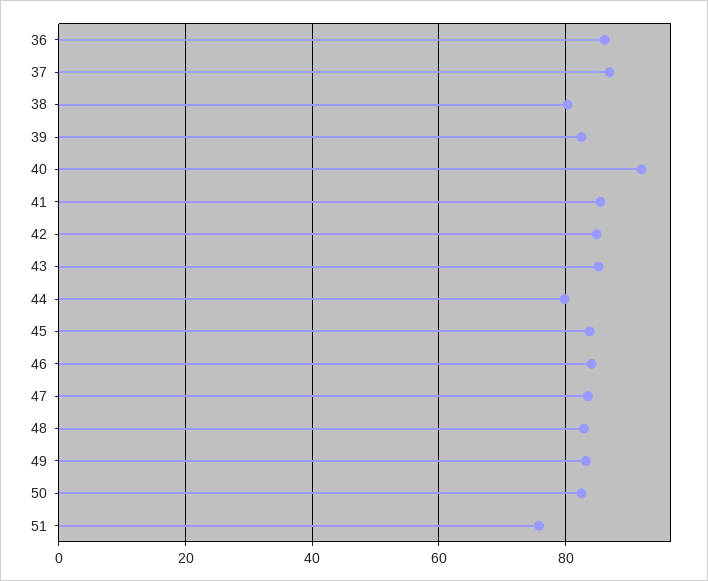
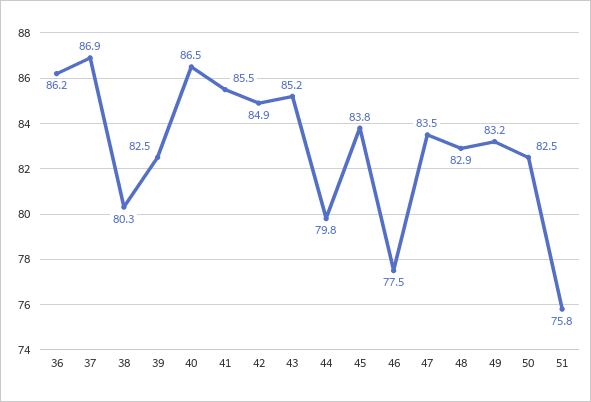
40: 92 -> 86.5
46: 84 -> 77.5

